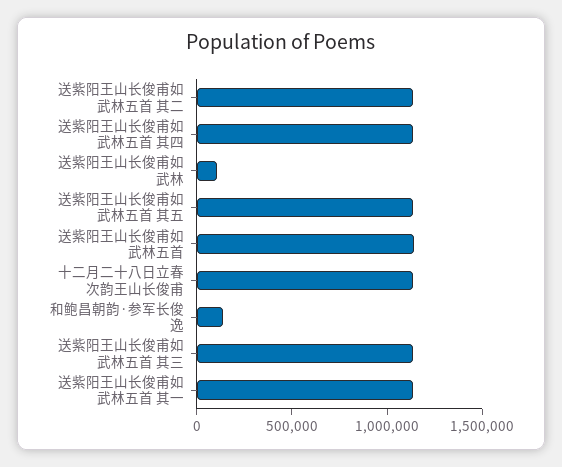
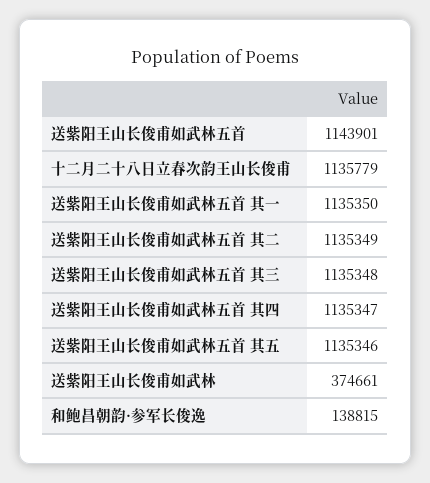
送紫阳王山长俊甫如武林: 100000 -> 374661

